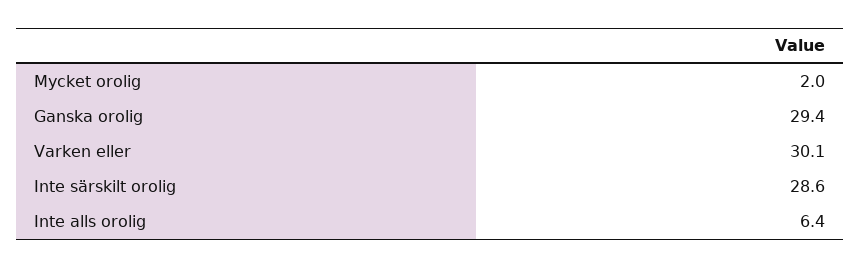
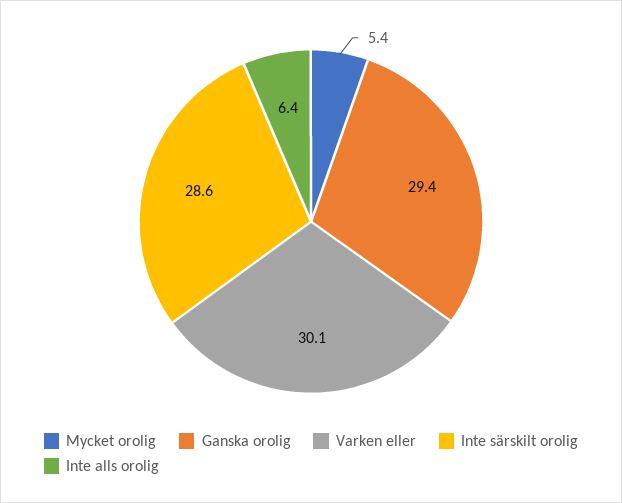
Mycket orolig: 2 -> 5.4

